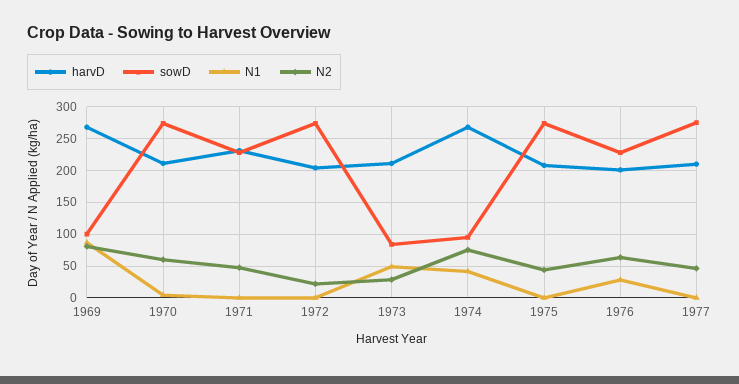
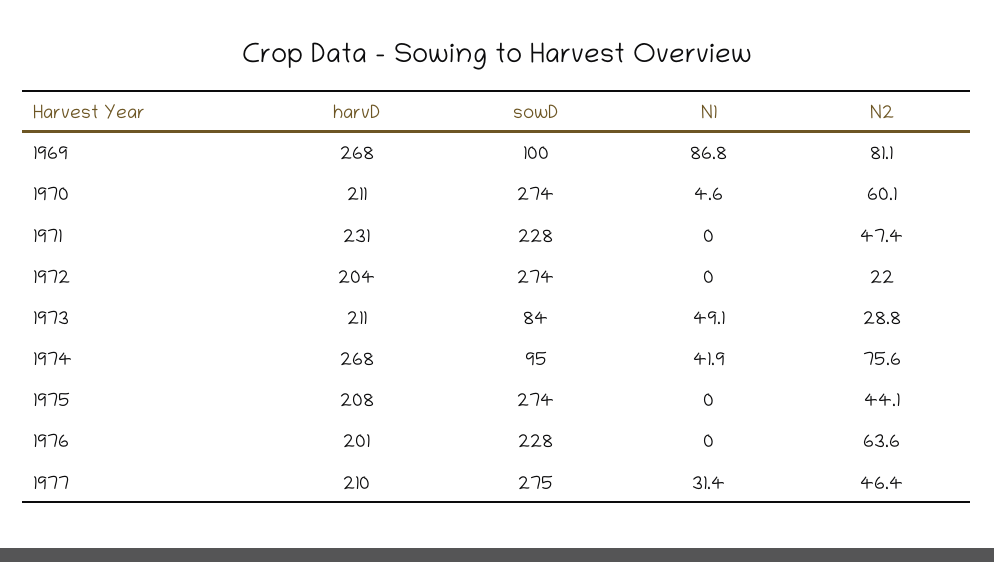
N1, 1976: 30 -> 0
N1, 1977: 0 -> 31.4

